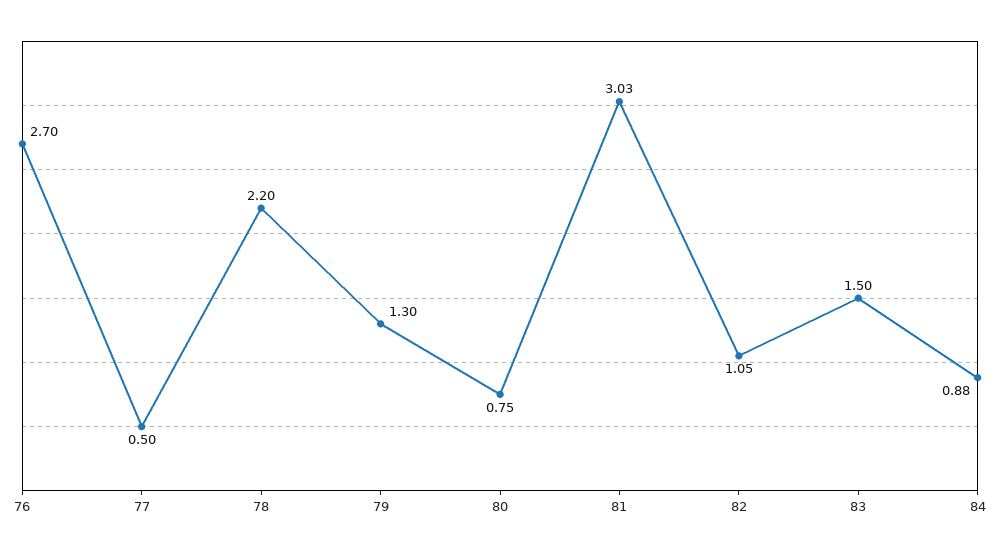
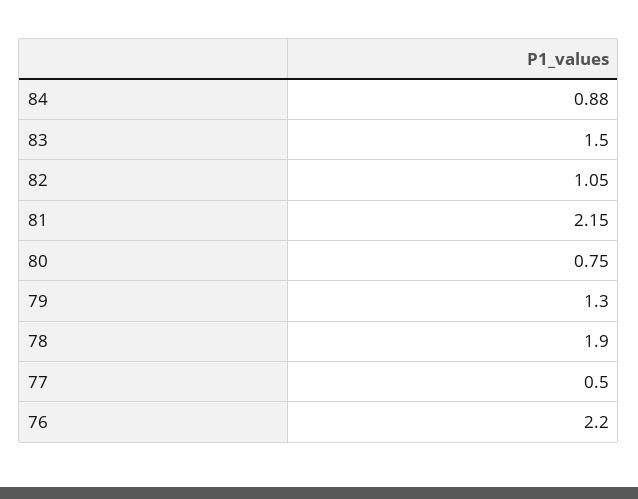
76: 2.7 -> 2.2
78: 2.2 -> 1.9
81: 3.03 -> 2.15

